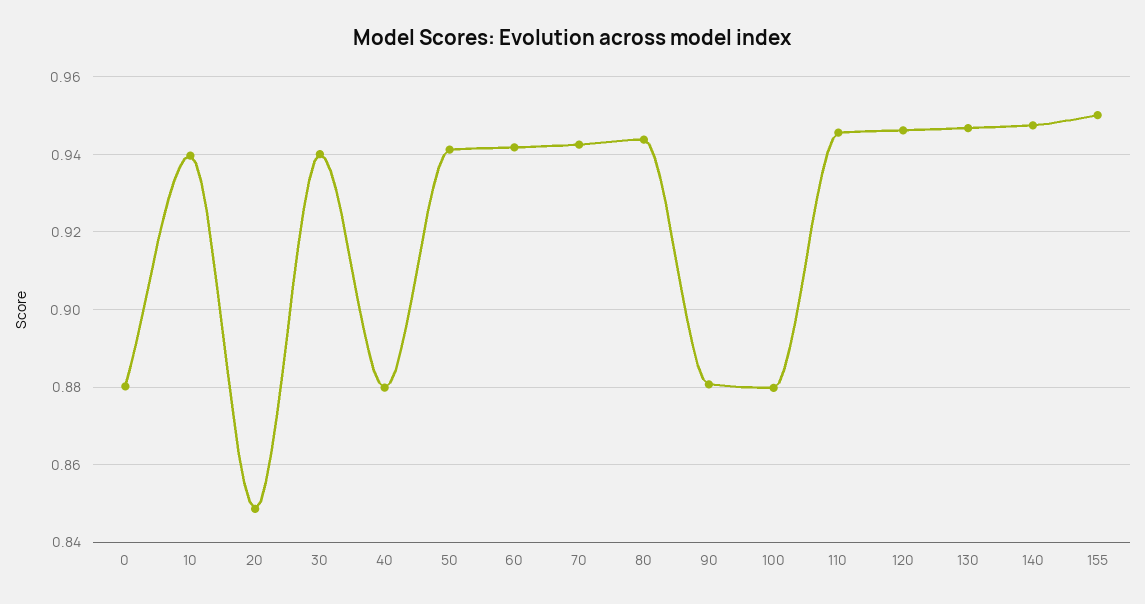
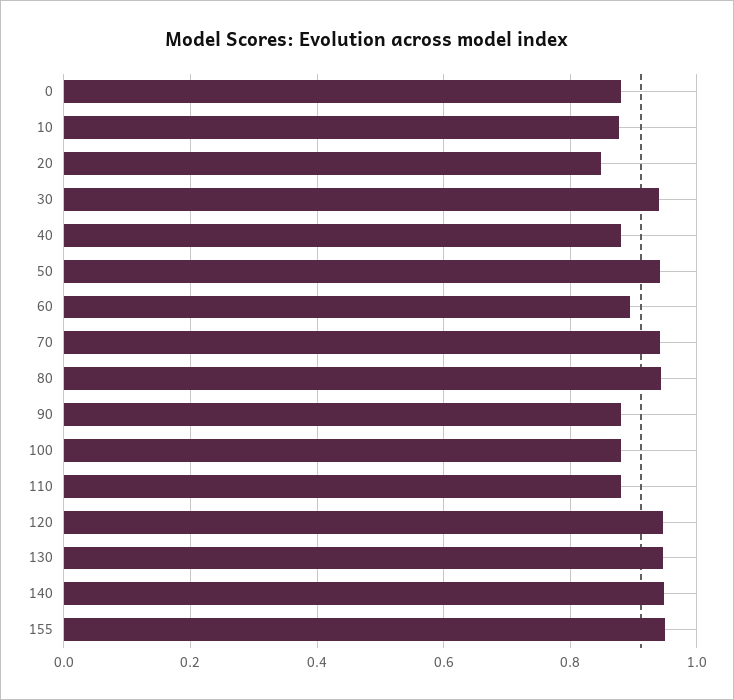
10: 0.94 -> 0.88
60: 0.942 -> 0.9
110: 0.946 -> 0.88

